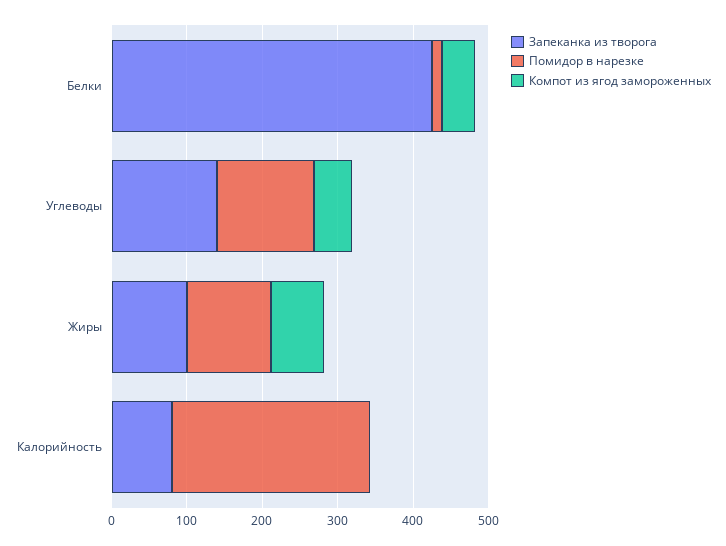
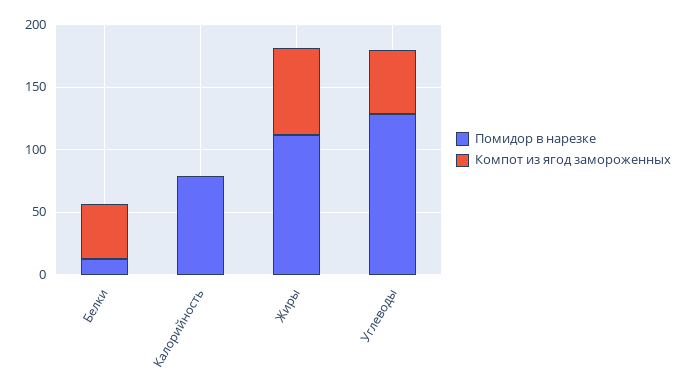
Запеканка из творога, Белки: 420 -> none
Запеканка из творога, Углеводы: 140 -> none
Запеканка из творога, Жиры: 100 -> none
Запеканка из творога, Калорийность: 80 -> none
Помидор в нарезке, Калорийность: 260 -> 80

